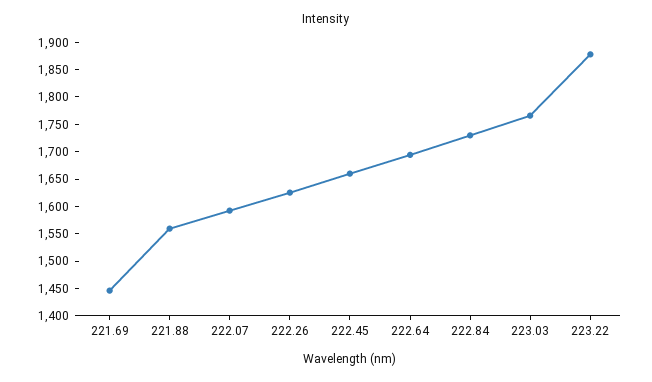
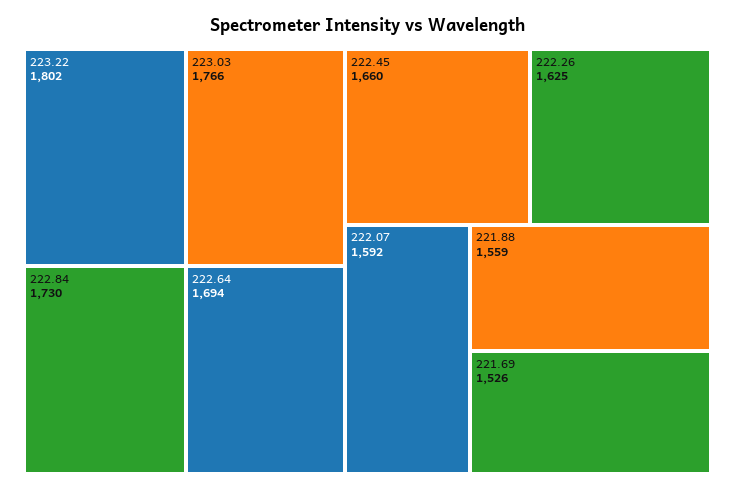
221.69: 1450 -> 1526
223.22: 1875 -> 1802

